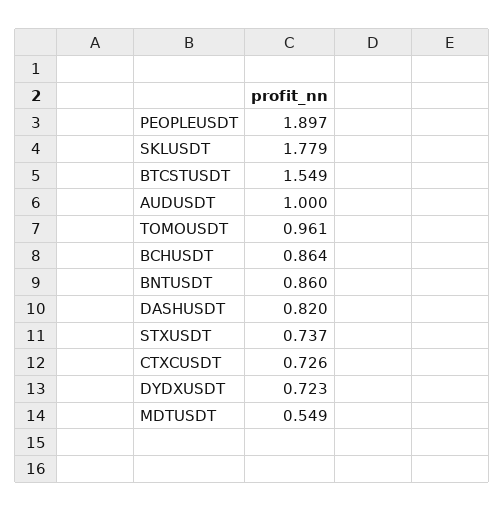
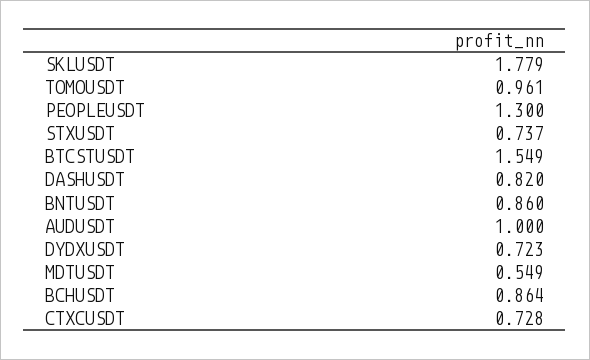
PEOPLEUSDT: 1.897 -> 1.3
CTXCUSDT: 0.726 -> 0.728

